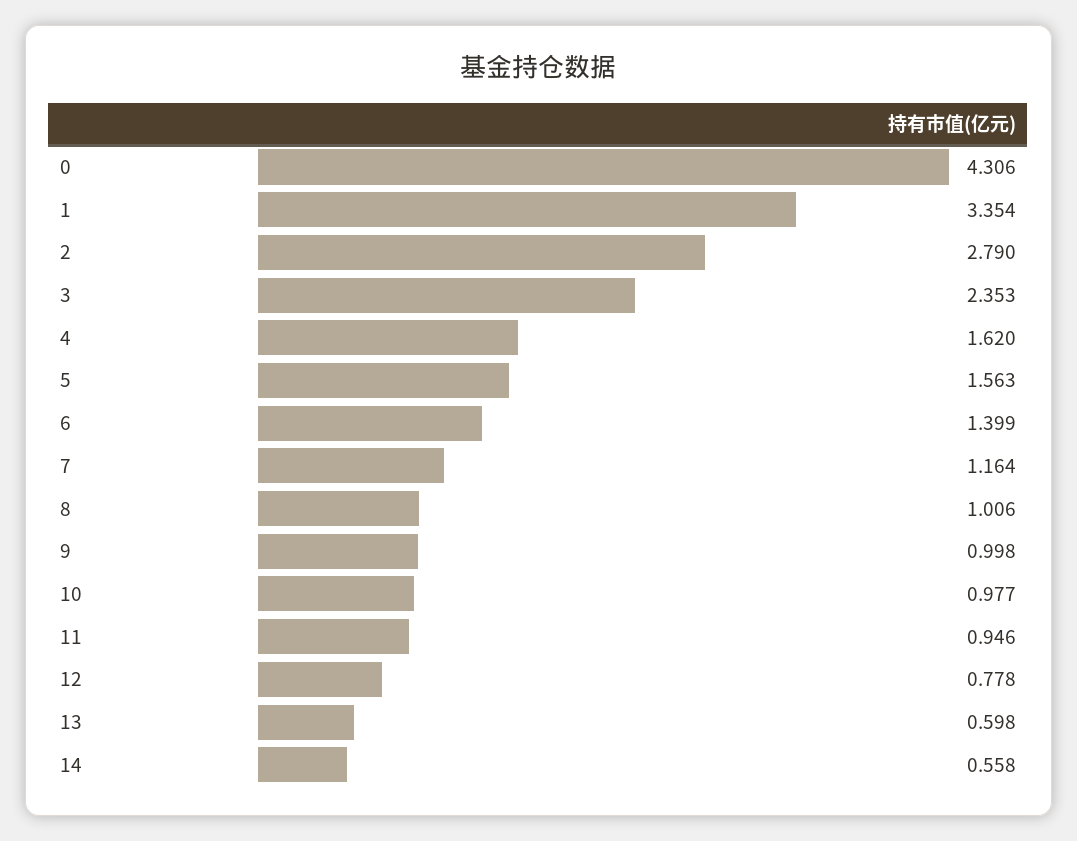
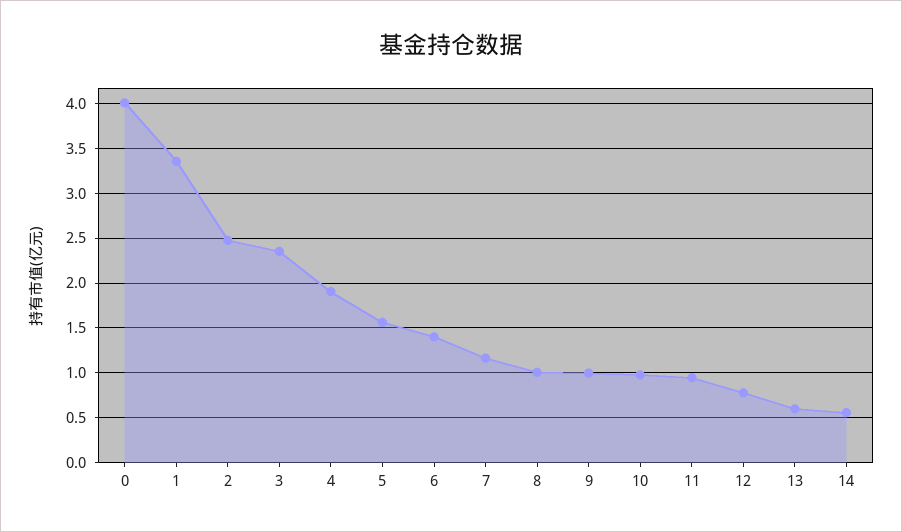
0: 4.306 -> 4
2: 2.79 -> 2.5
4: 1.62 -> 1.9

